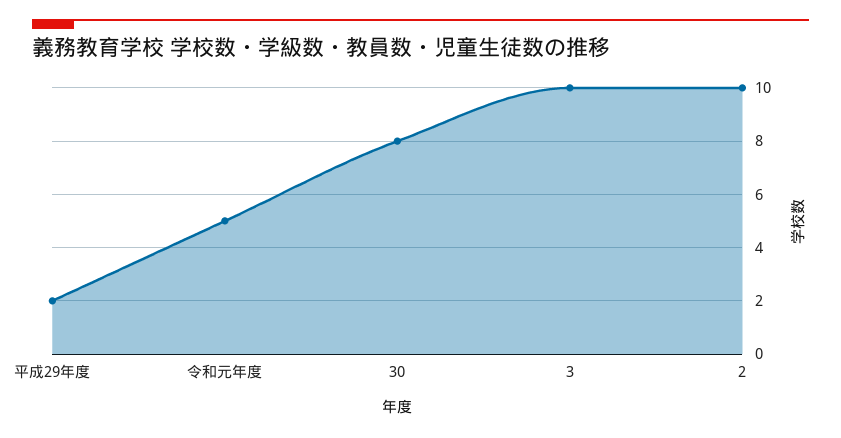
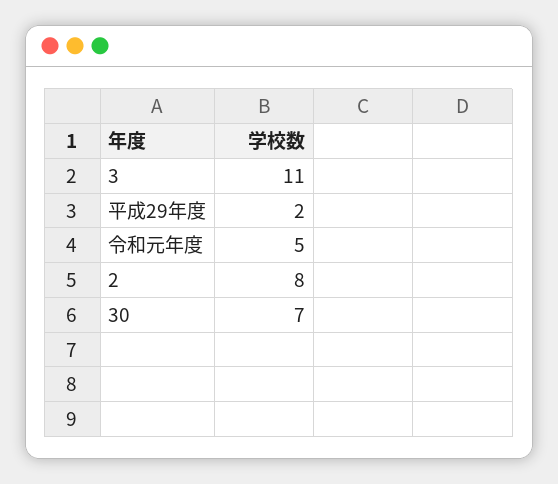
30: 8 -> 7
3: 10 -> 11
2: 10 -> 8

